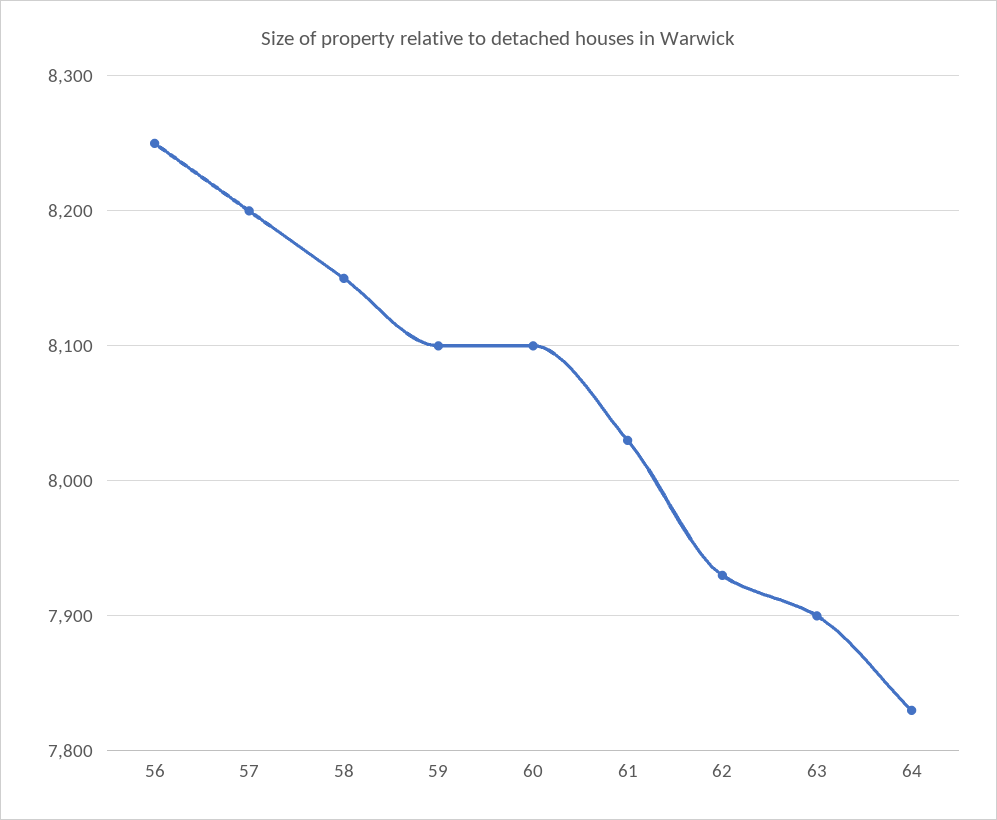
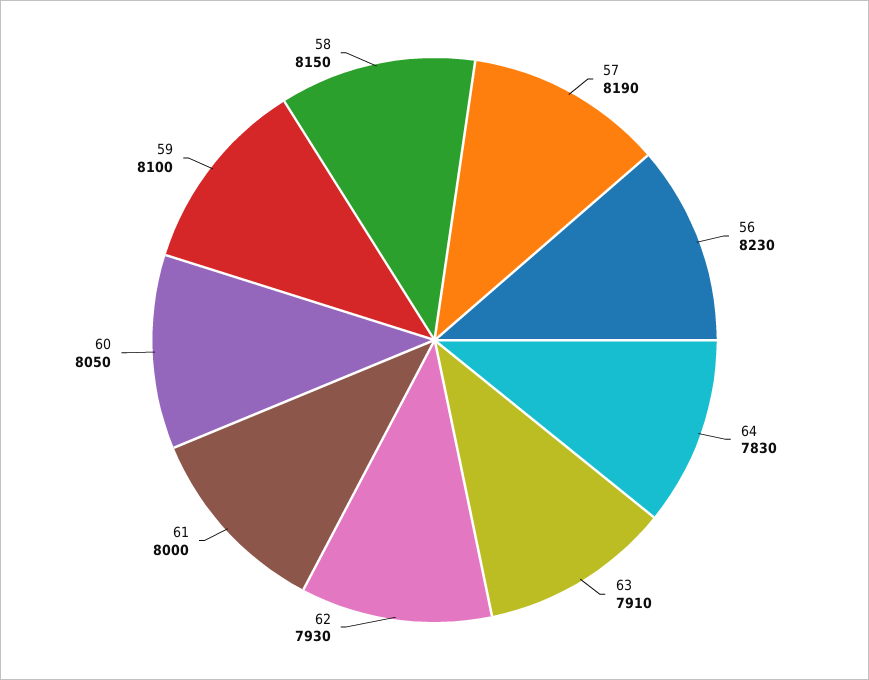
56: 8250 -> 8230
57: 8200 -> 8190
60: 8100 -> 8050
61: 8030 -> 8000
63: 7900 -> 7910

